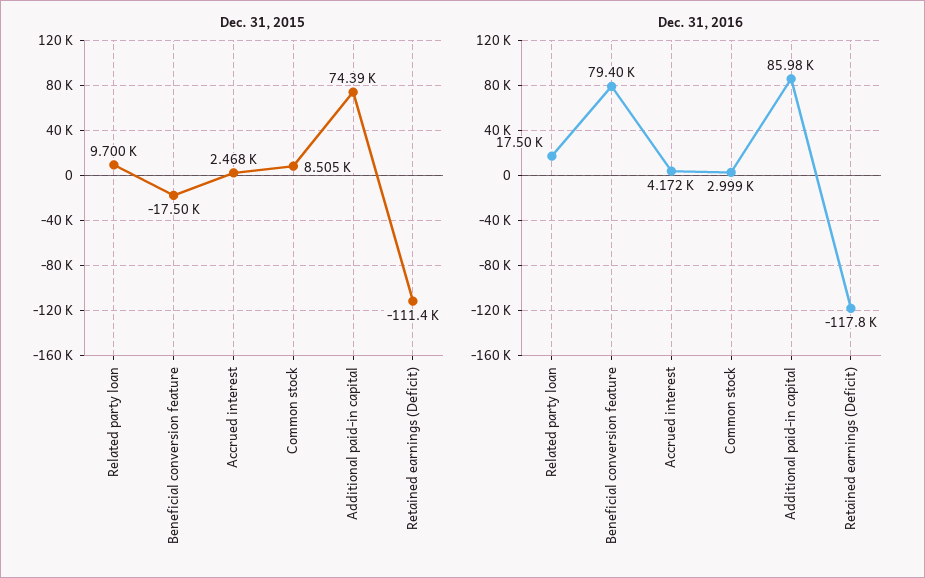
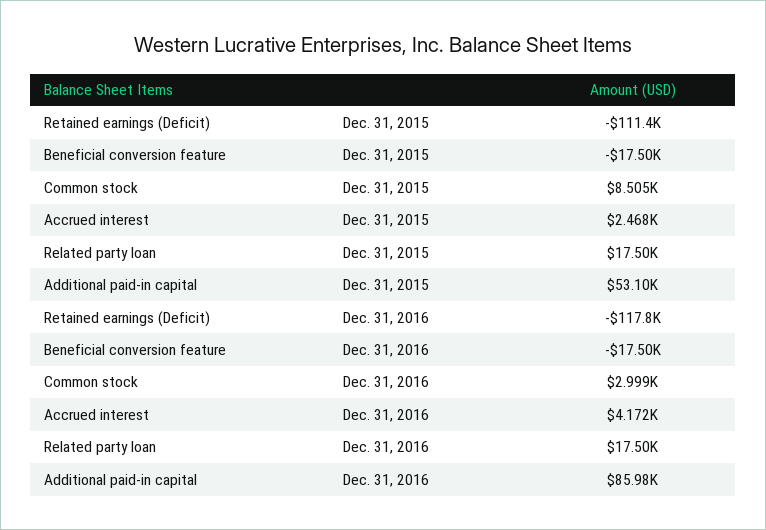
Dec. 31, 2015, Related party loan: 9700 -> 17500
Dec. 31, 2015, Additional paid-in capital: 74390 -> 53100
Dec. 31, 2016, Beneficial conversion feature: 79400 -> -17500

